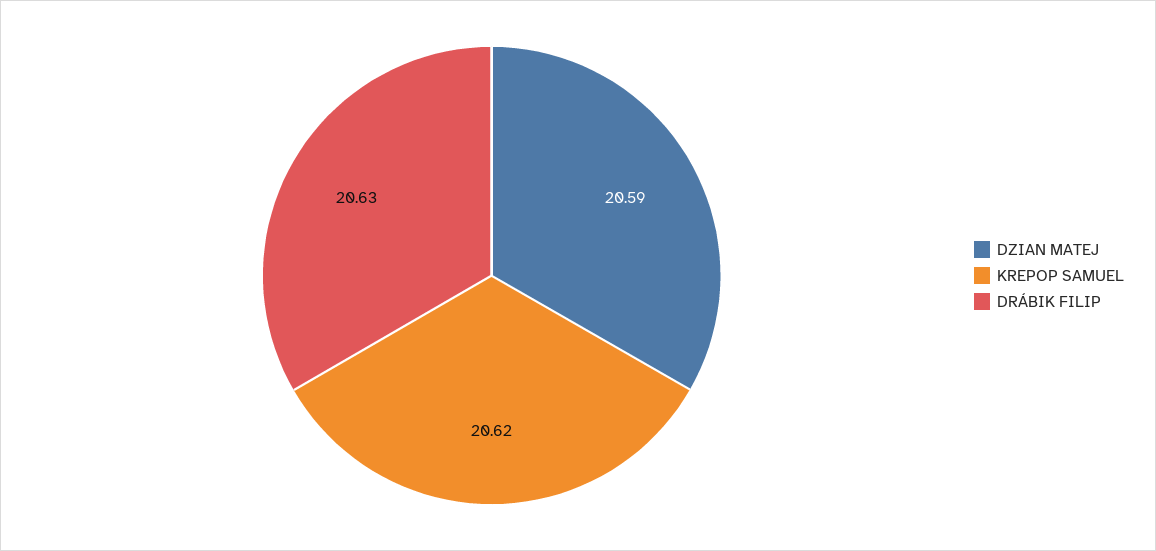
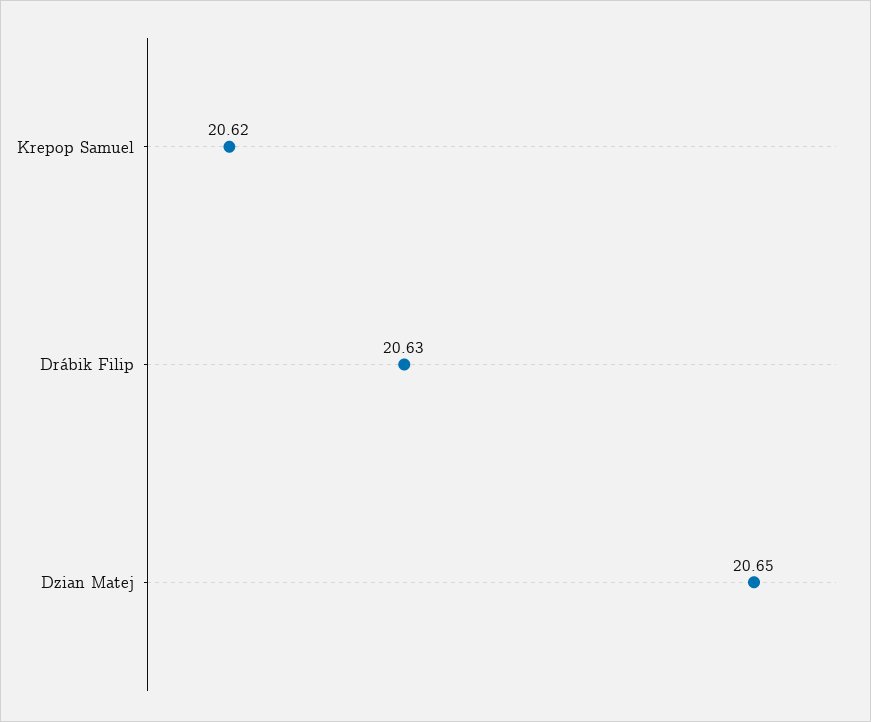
DZIAN MATEJ: 20.59 -> 20.65

